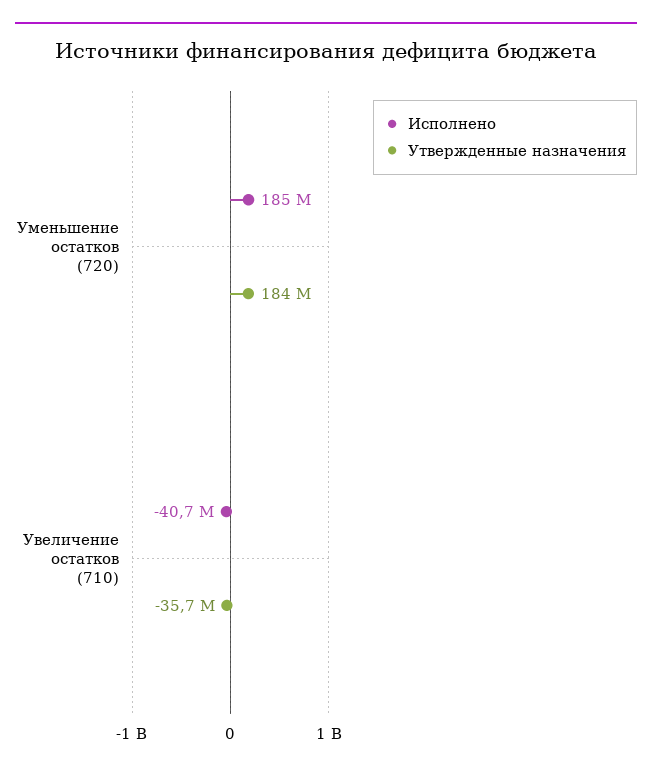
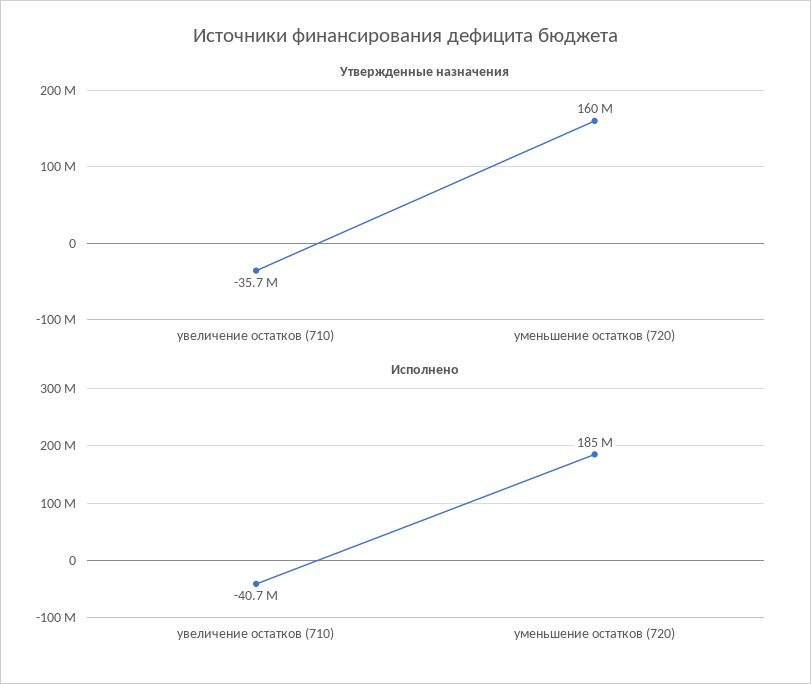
Утвержденные назначения, Уменьшение остатков (720): 184000000 -> 160000000

